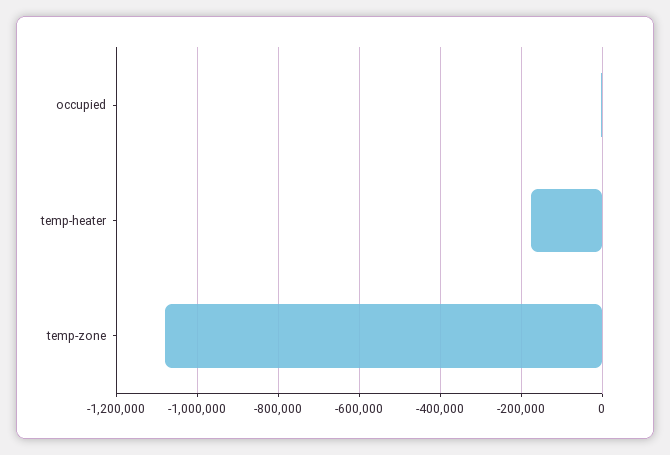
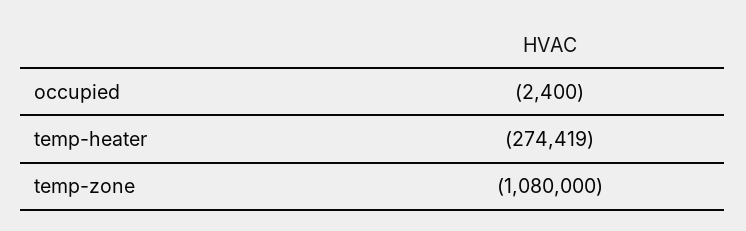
temp-heater: -180000 -> -274419

